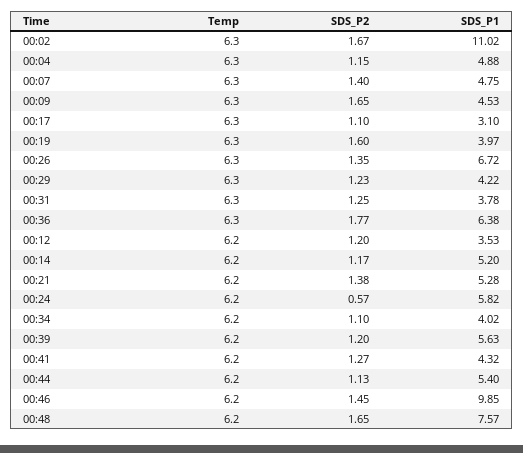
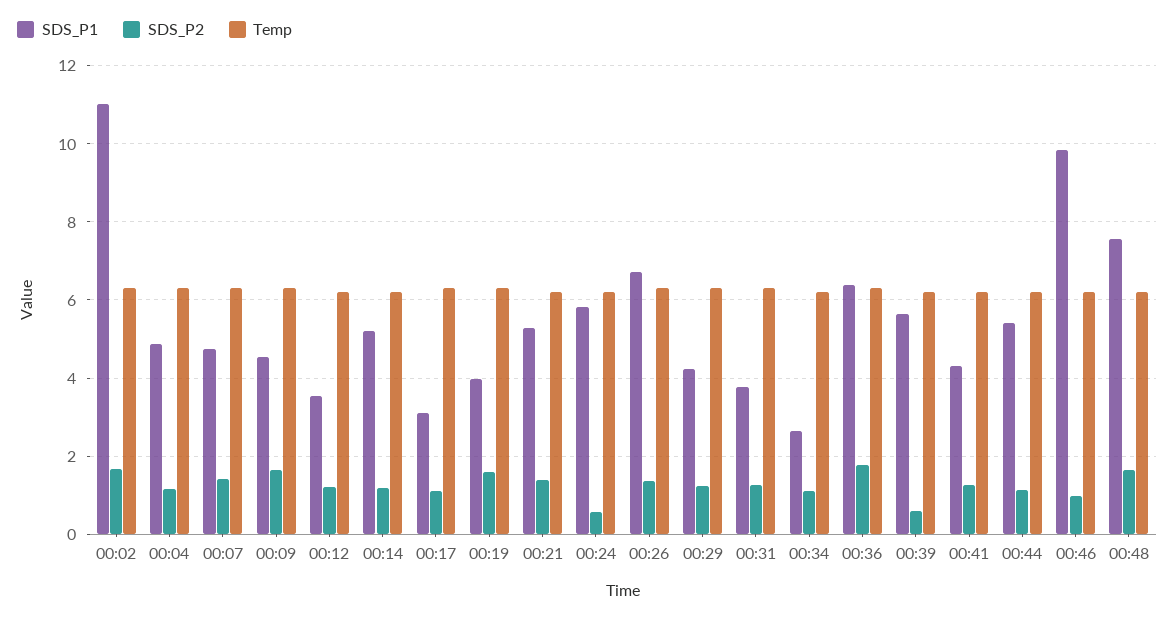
SDS_P1, 00:34: 4.02 -> 2.6
SDS_P2, 00:39: 1.2 -> 0.6
SDS_P2, 00:46: 1.45 -> 1

